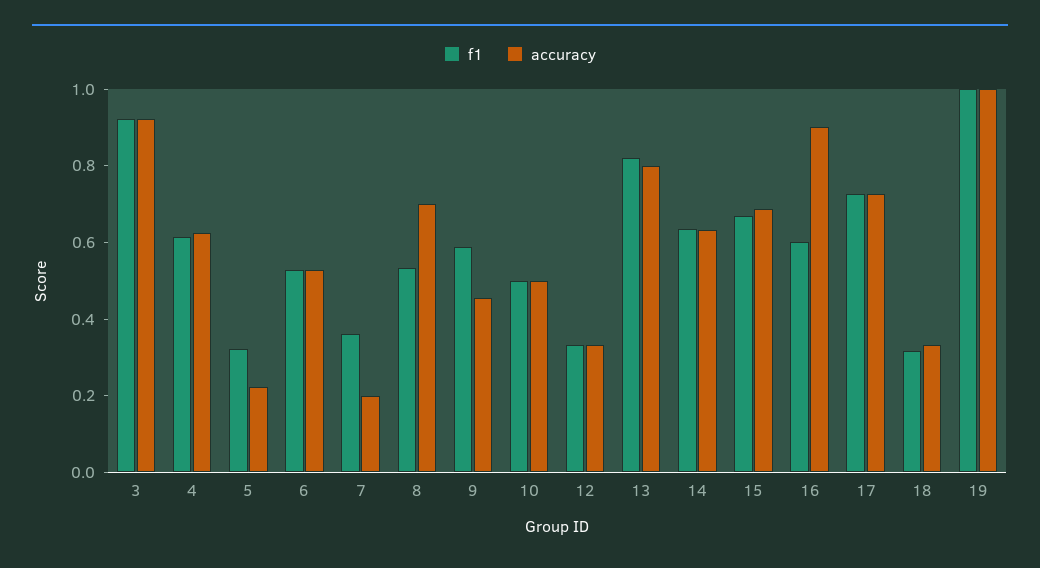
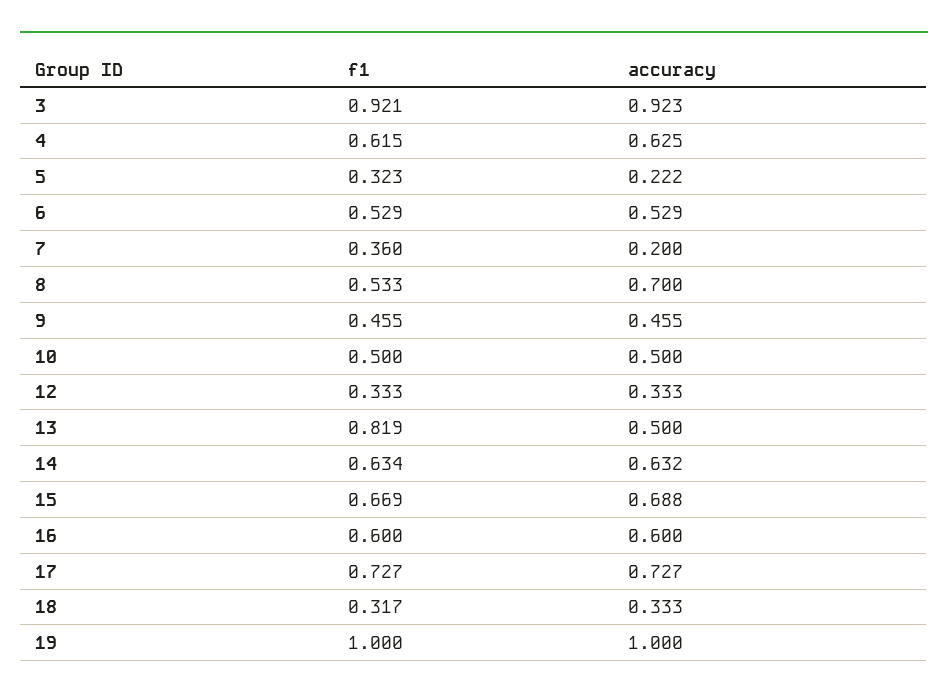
f1, 9: 0.6 -> 0.455
accuracy, 13: 0.8 -> 0.5
accuracy, 16: 0.9 -> 0.6

